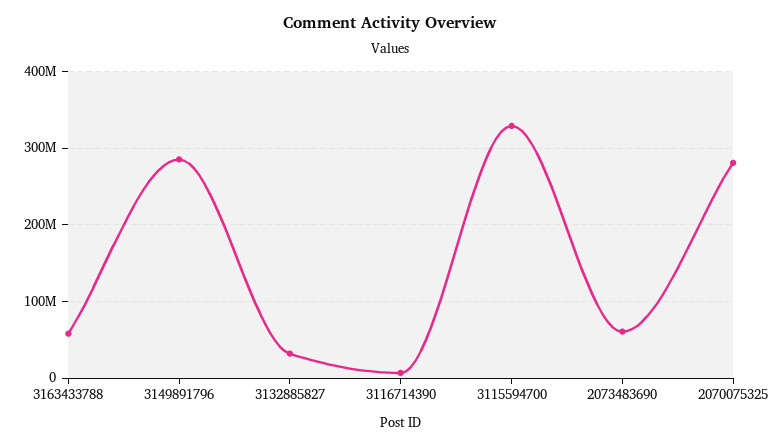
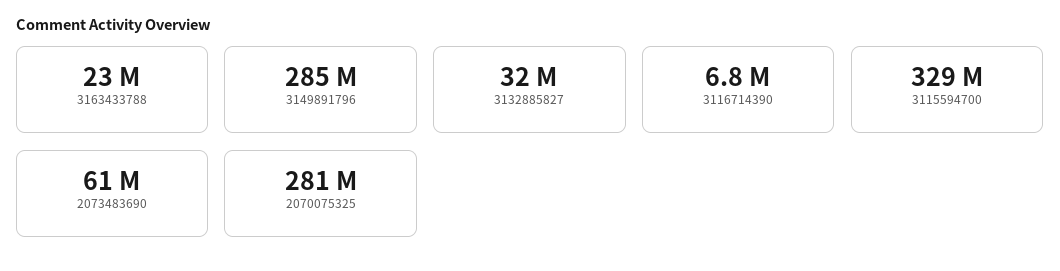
3163433788: 60000000 -> 23000000

